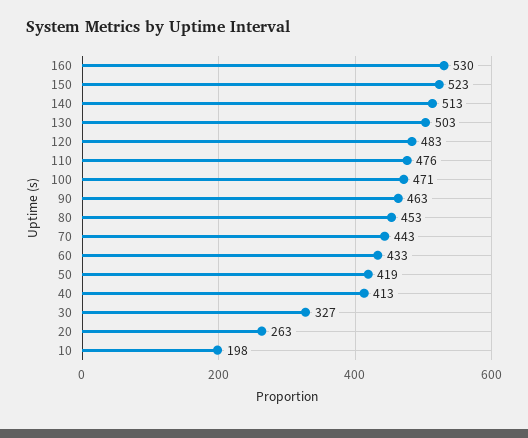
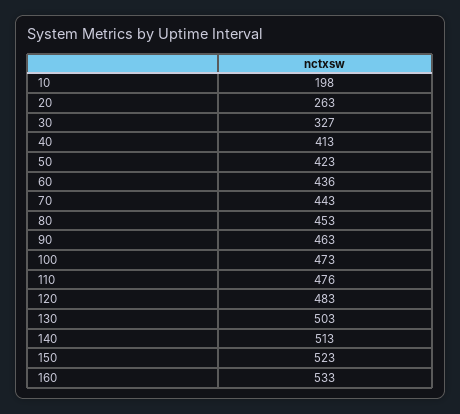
160: 530 -> 533
100: 471 -> 473
60: 433 -> 436
50: 419 -> 423

